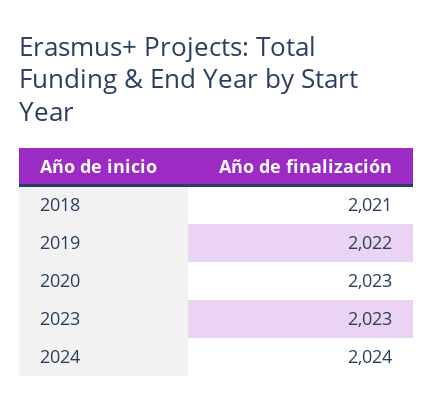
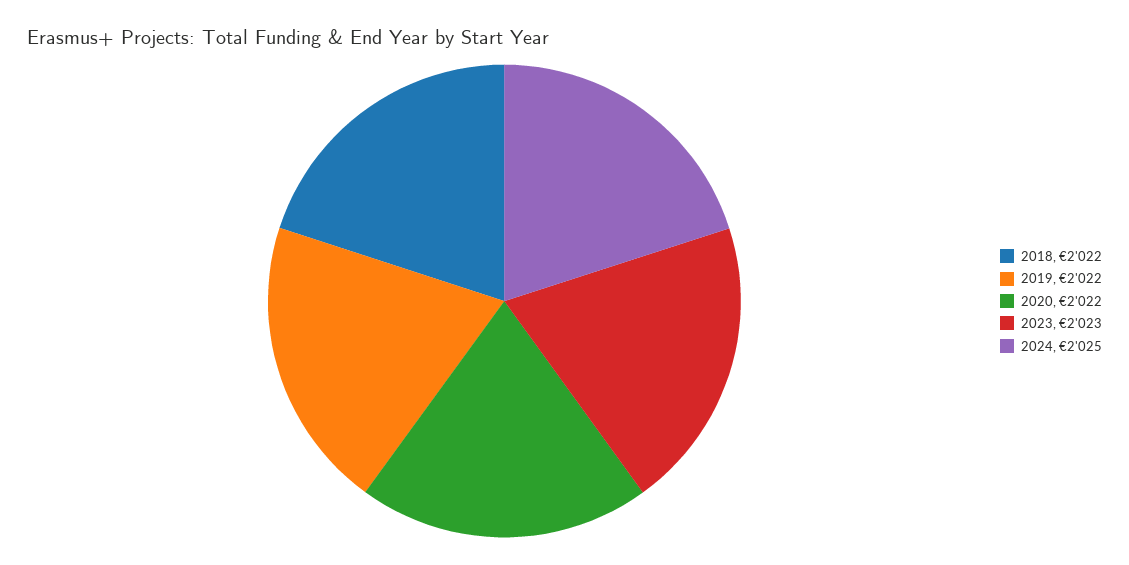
2018: 2021 -> 2022
2020: 2023 -> 2022
2024: 2024 -> 2025

